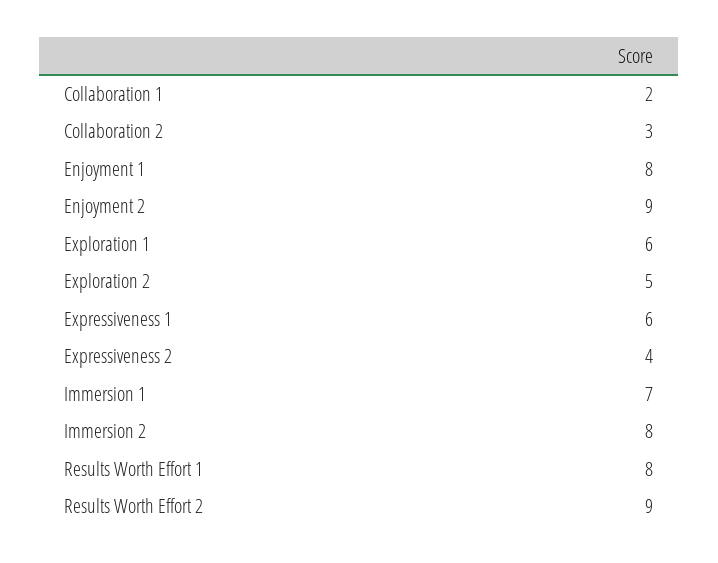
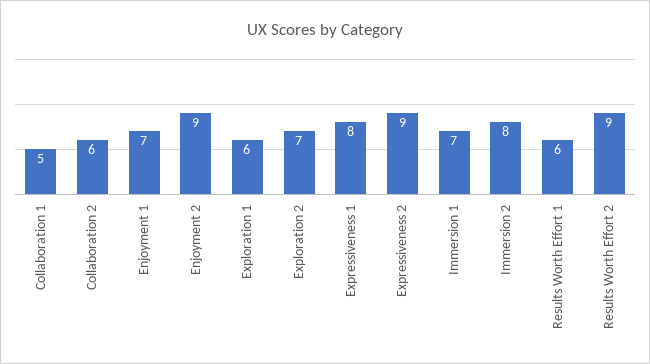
Collaboration 1: 2 -> 5
Collaboration 2: 3 -> 6
Enjoyment 1: 8 -> 7
Exploration 2: 5 -> 7
Expressiveness 1: 6 -> 8
Expressiveness 2: 4 -> 9
Results Worth Effort 1: 8 -> 6

